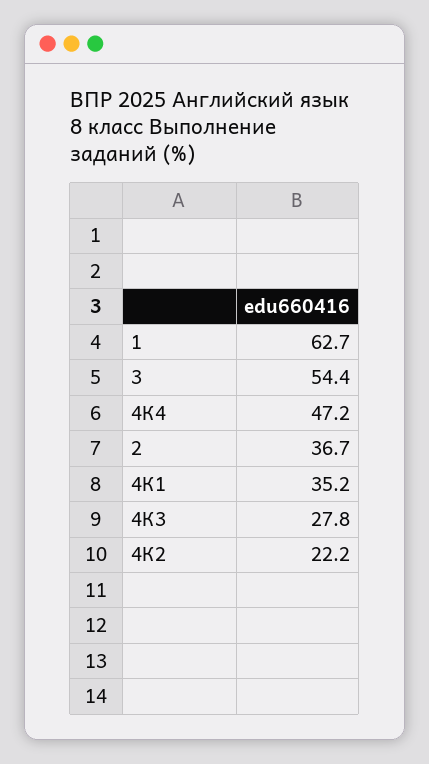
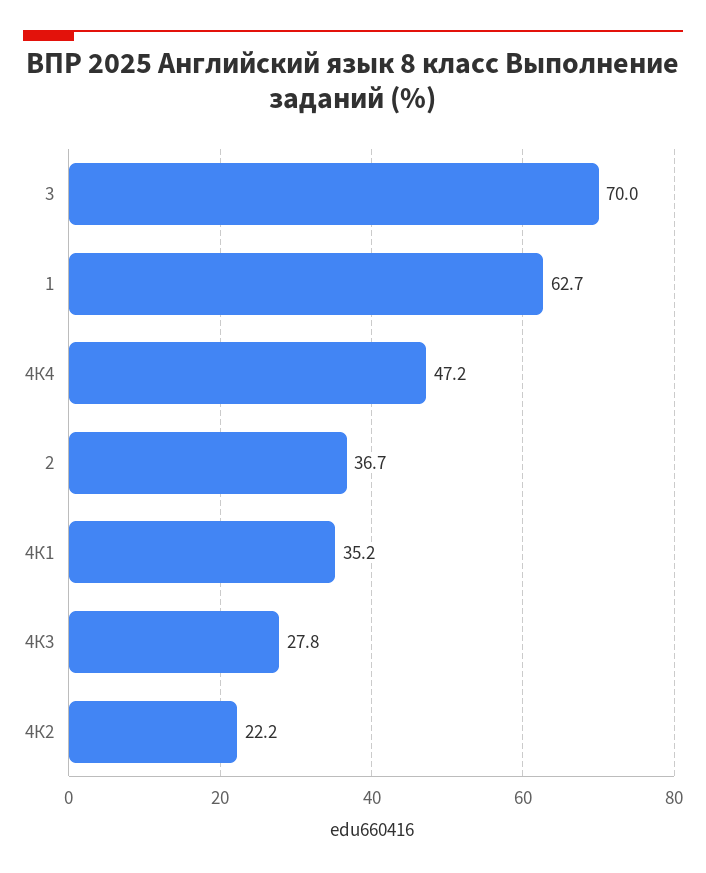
3: 54.4 -> 70

